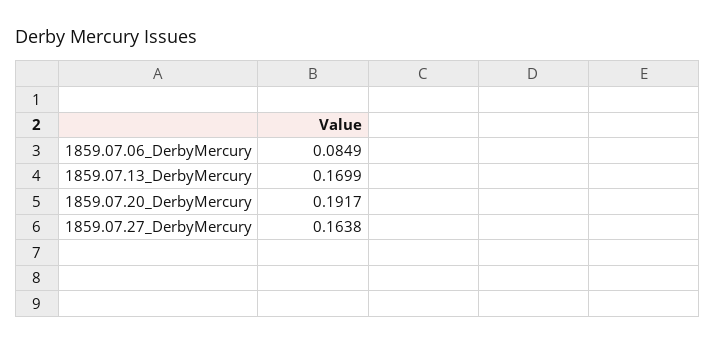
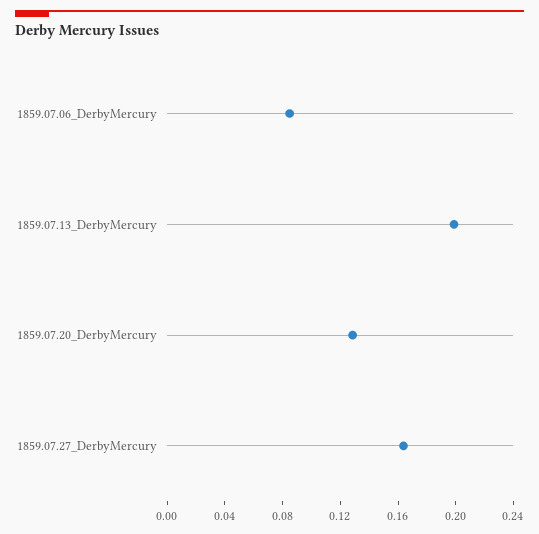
1859.07.13_DerbyMercury: 0.1699 -> 0.2
1859.07.20_DerbyMercury: 0.1917 -> 0.13

